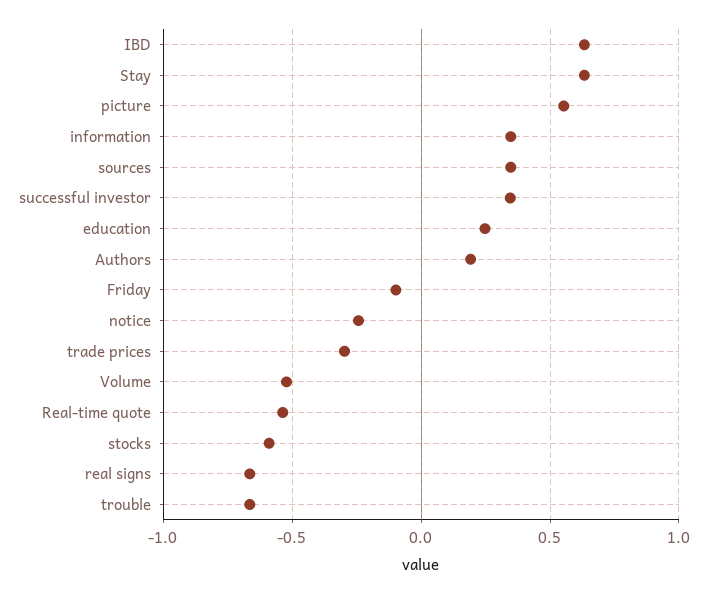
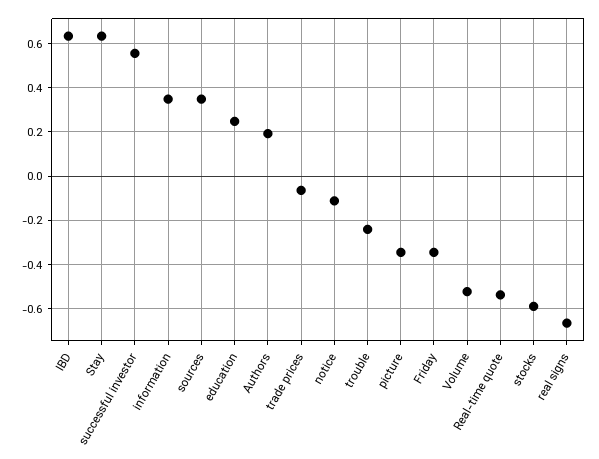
picture: 0.55 -> -0.35
successful investor: 0.35 -> 0.55
Friday: -0.1 -> -0.35
notice: -0.25 -> -0.1
trade prices: -0.3 -> -0.05
trouble: -0.65 -> -0.25

